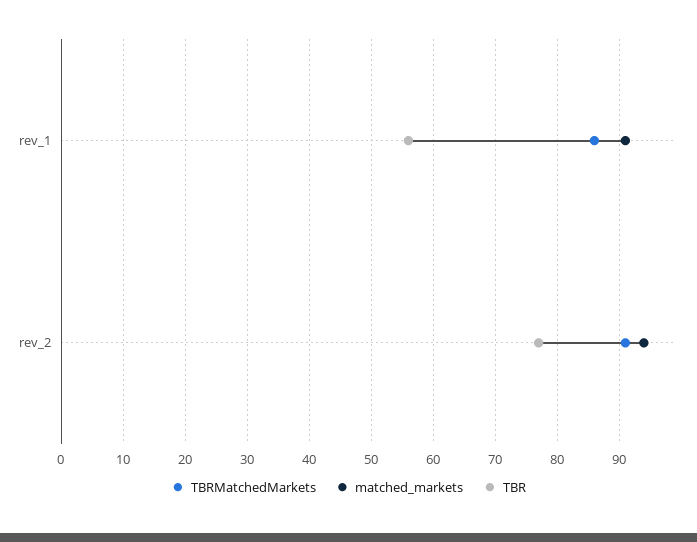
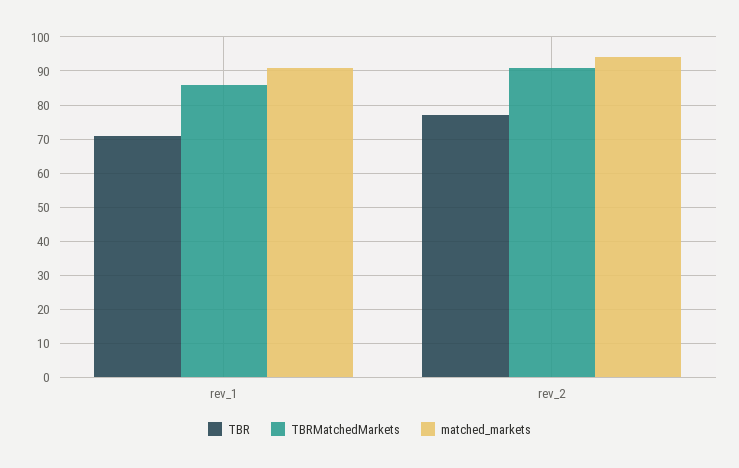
TBR, rev_1: 56 -> 70

